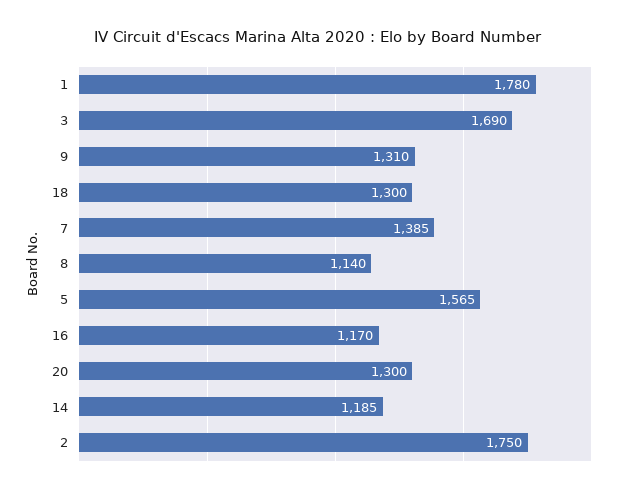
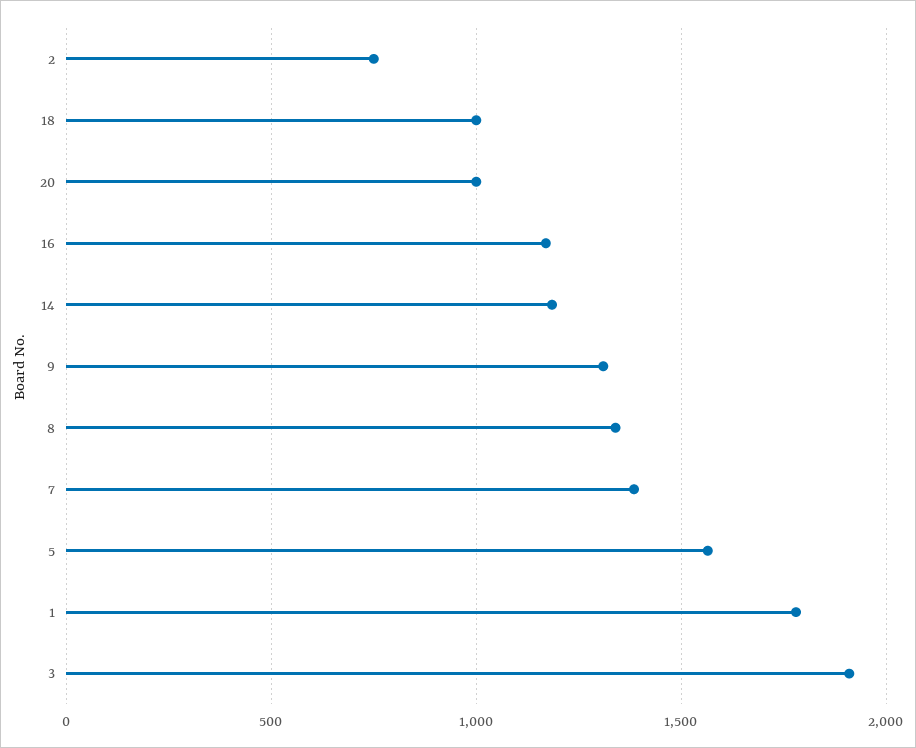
3: 1690 -> 1900
18: 1300 -> 1000
8: 1140 -> 1350
20: 1300 -> 1000
2: 1750 -> 750

